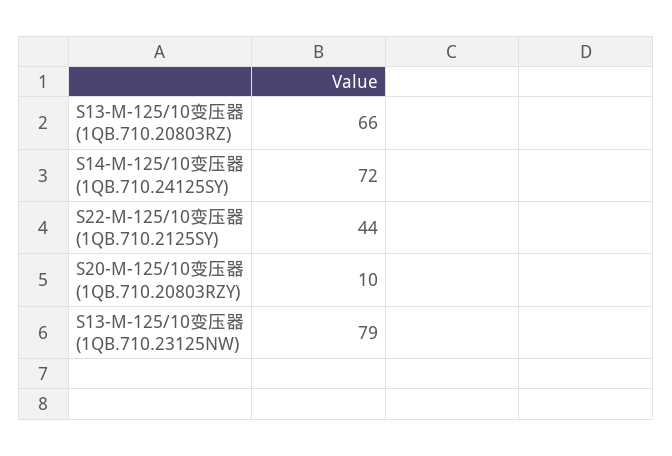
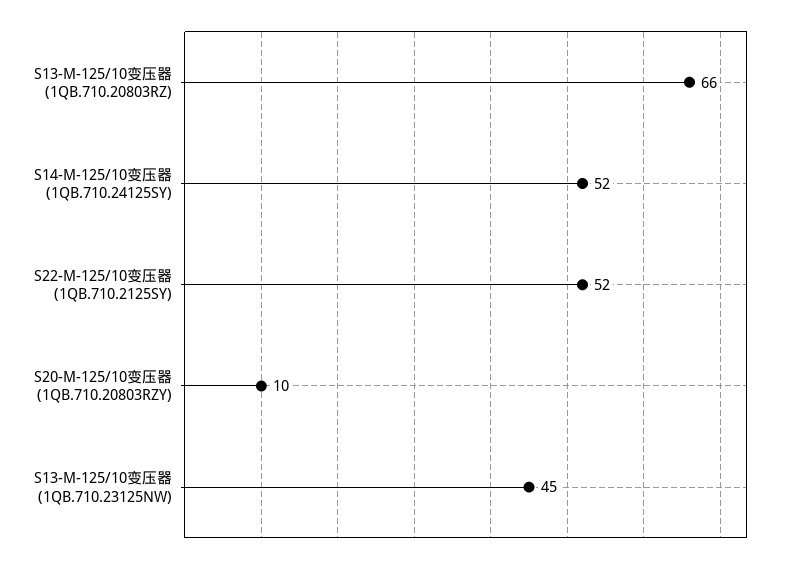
S14-M-125/10变压器 (1QB.710.24125SY): 72 -> 52
S22-M-125/10变压器 (1QB.710.2125SY): 44 -> 52
S13-M-125/10变压器 (1QB.710.23125NW): 79 -> 45

